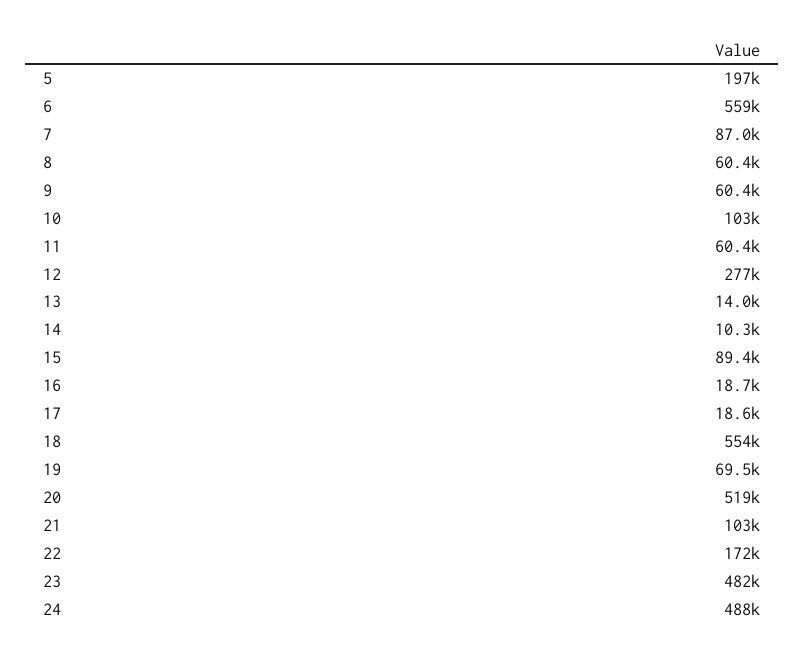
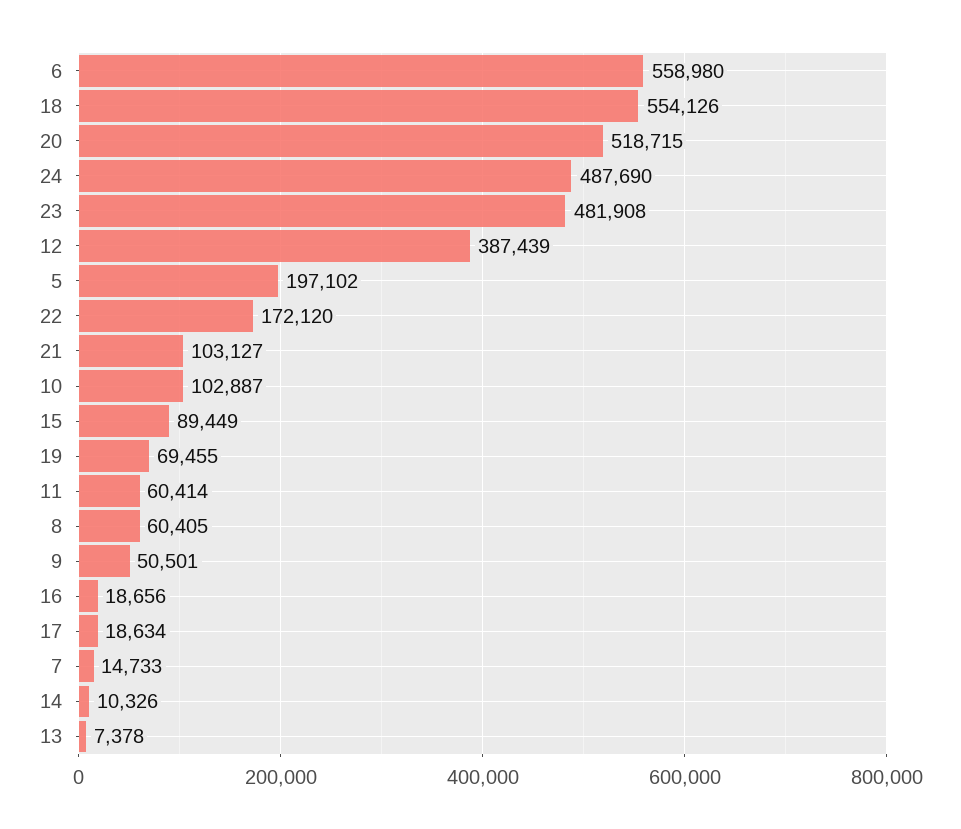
7: 87000 -> 14733
9: 60400 -> 50501
12: 277000 -> 387439
13: 14000 -> 7378

